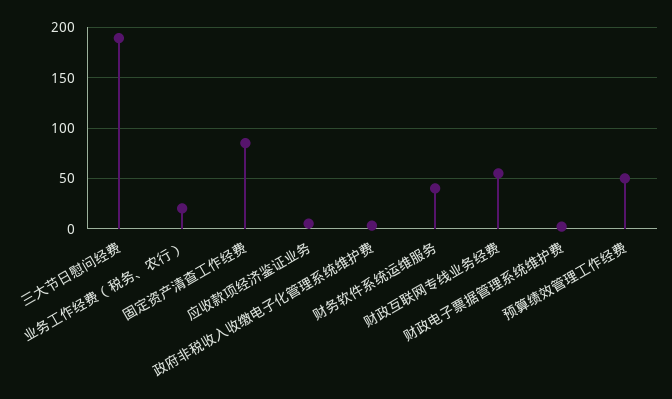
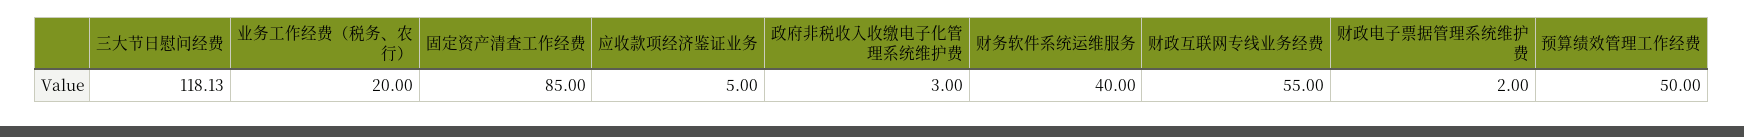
三大节日慰问经费: 190 -> 118.13

